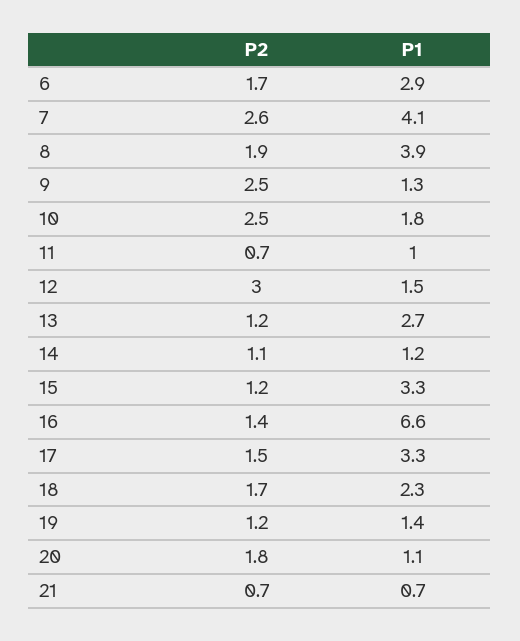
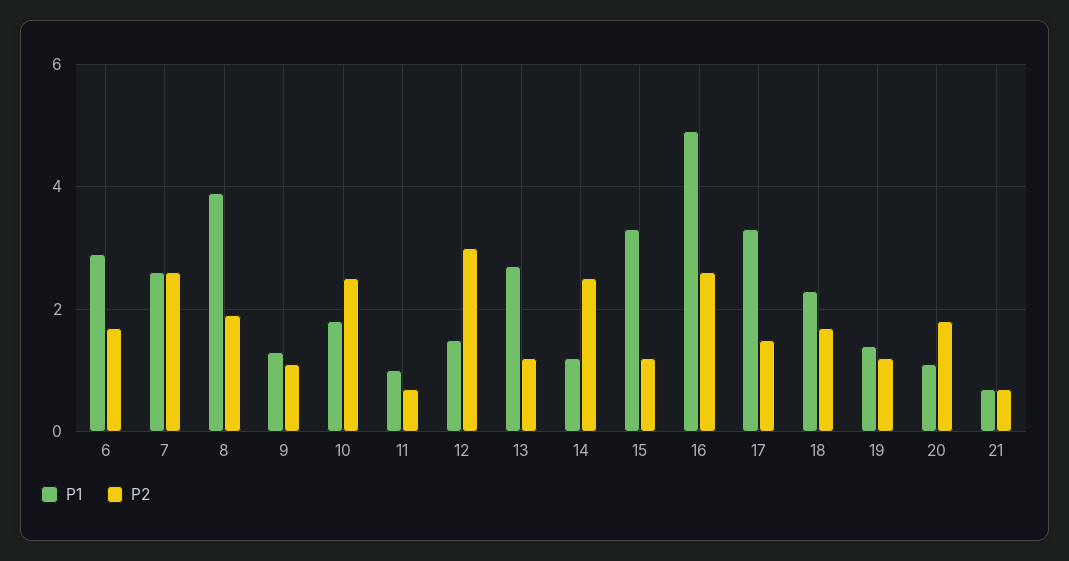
P1, 7: 4.1 -> 2.5
P2, 9: 2.5 -> 1
P2, 14: 1.1 -> 2.5
P2, 16: 1.4 -> 2.5
P1, 16: 6.6 -> 5

